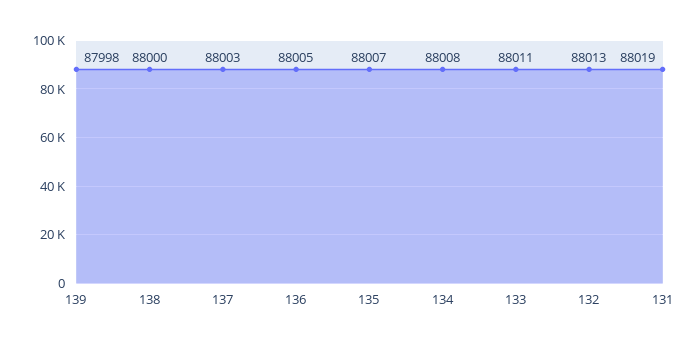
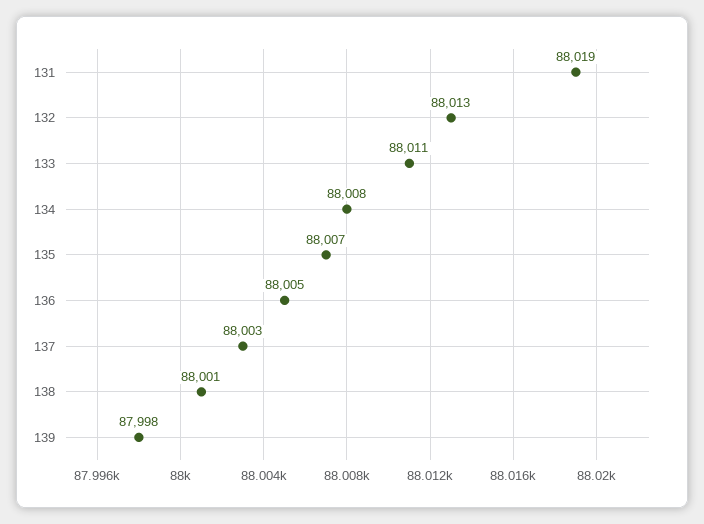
138: 88000 -> 88001

